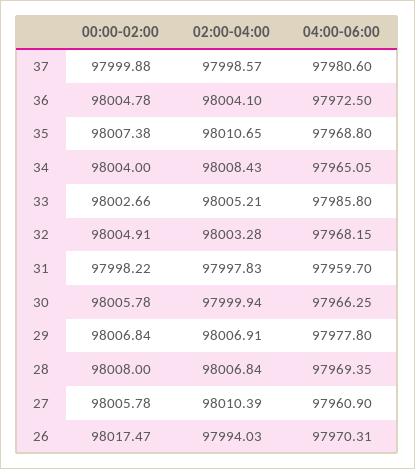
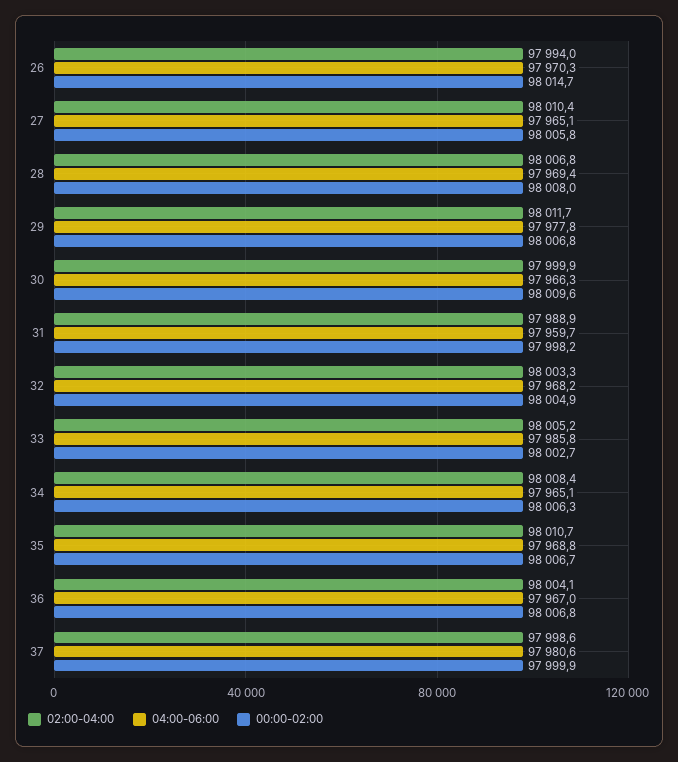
00:00-02:00, 36: 98004.78 -> 98006.8
04:00-06:00, 36: 97972.5 -> 97967
00:00-02:00, 35: 98007.38 -> 98006.7
00:00-02:00, 34: 98004 -> 98006.3
02:00-04:00, 31: 97997.83 -> 97988.9
00:00-02:00, 30: 98005.78 -> 98009.6
02:00-04:00, 29: 98006.91 -> 98011.7
04:00-06:00, 27: 97960.9 -> 97965.1
00:00-02:00, 26: 98017.47 -> 98014.7

